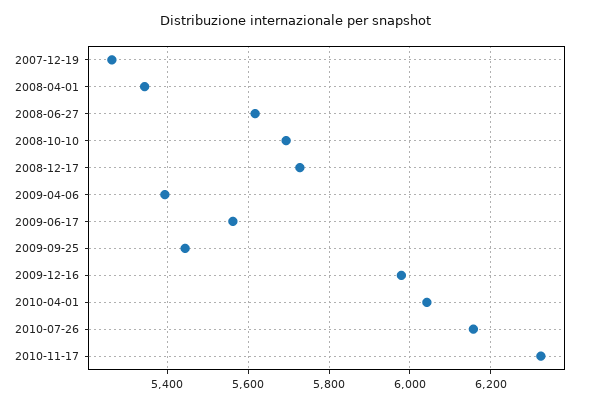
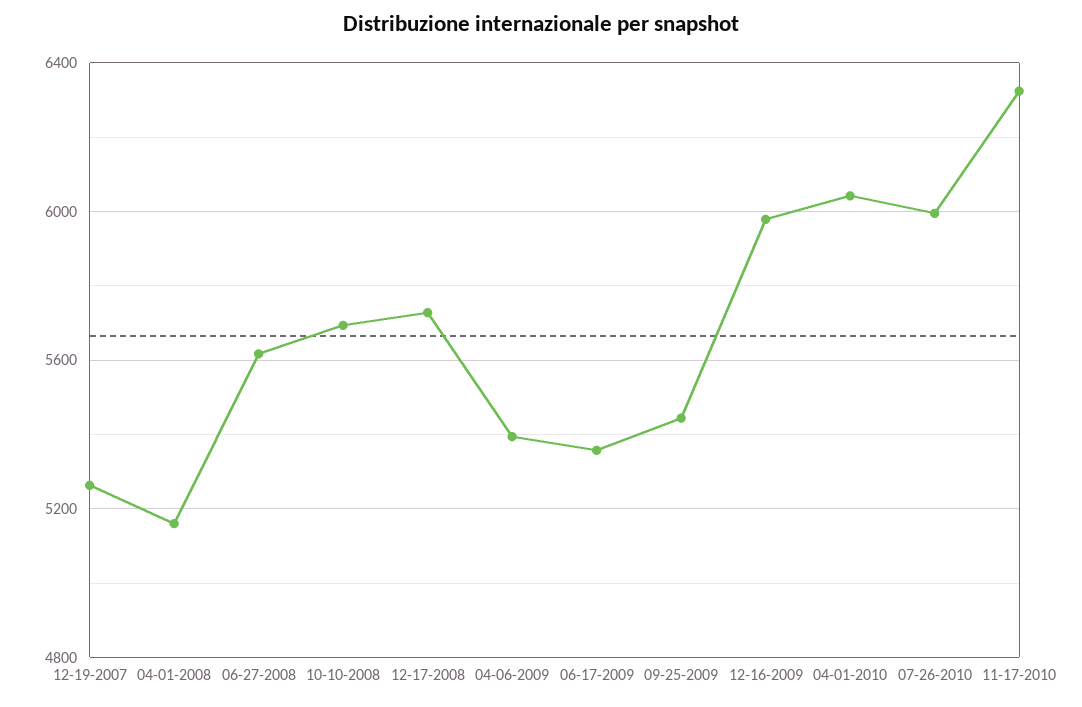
2008-04-01: 5340 -> 5150
2009-06-17: 5560 -> 5350
2010-07-26: 6160 -> 6000

